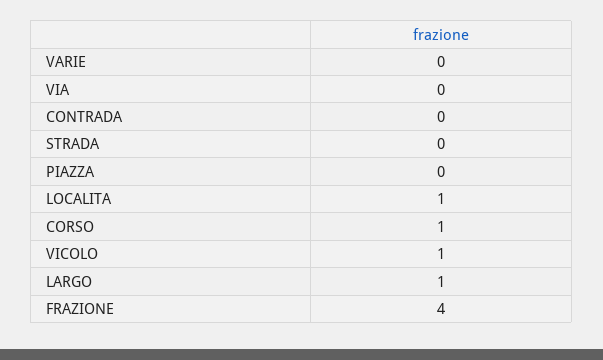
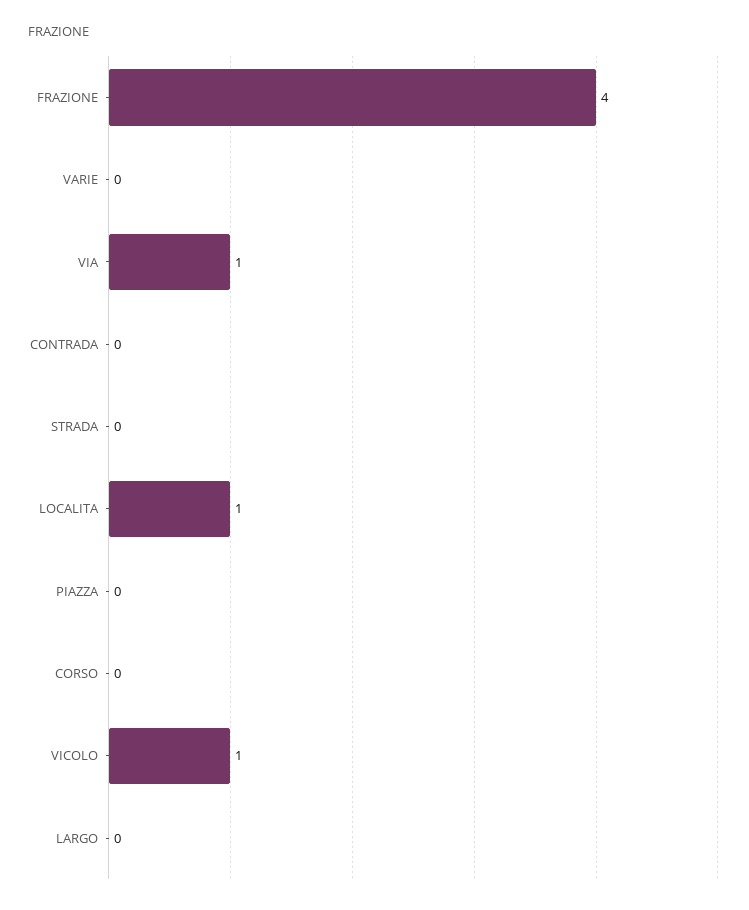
VIA: 0 -> 1
CORSO: 1 -> 0
LARGO: 1 -> 0

